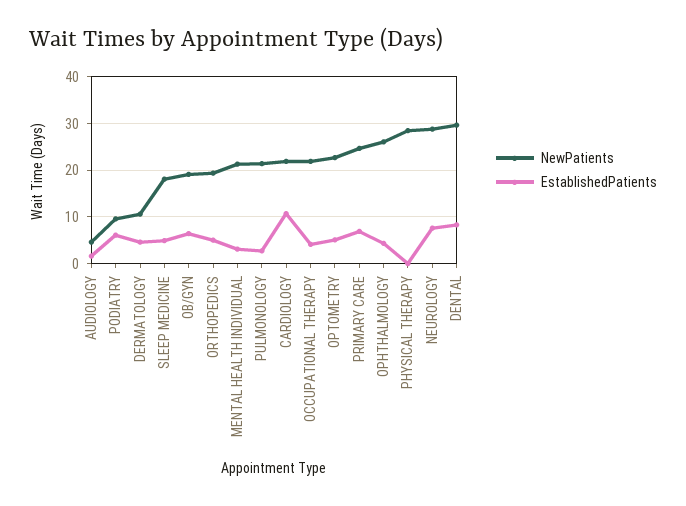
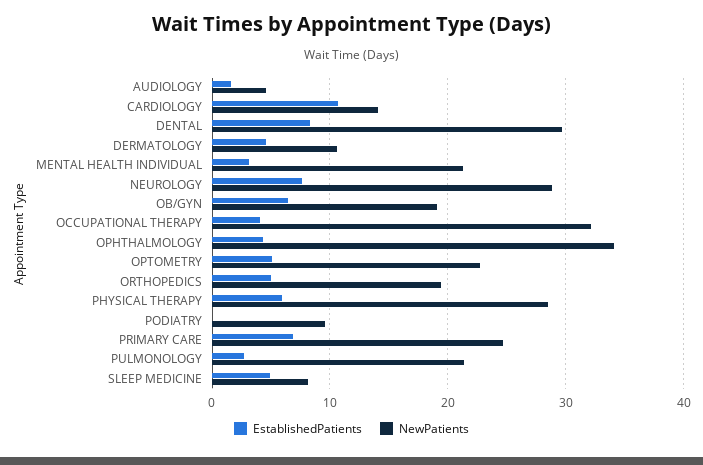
EstablishedPatients, PODIATRY: 6 -> 0
NewPatients, SLEEP MEDICINE: 18 -> 8
NewPatients, CARDIOLOGY: 22 -> 14
NewPatients, OCCUPATIONAL THERAPY: 22 -> 32
NewPatients, OPHTHALMOLOGY: 26 -> 34
EstablishedPatients, PHYSICAL THERAPY: 0 -> 6

